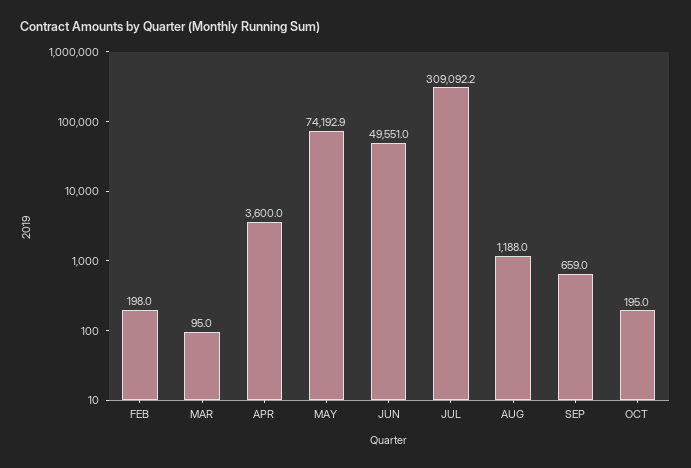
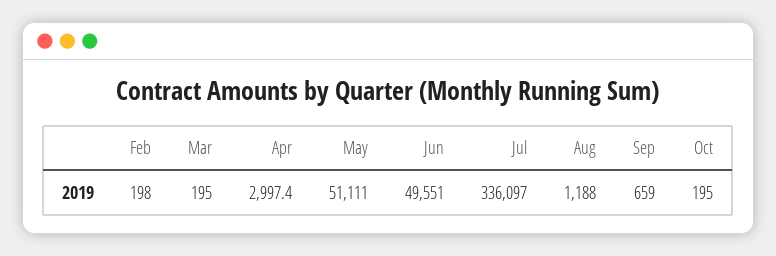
MAR: 95 -> 195
APR: 3600 -> 2997.4
MAY: 74192.9 -> 51111
JUL: 309092.2 -> 336097

